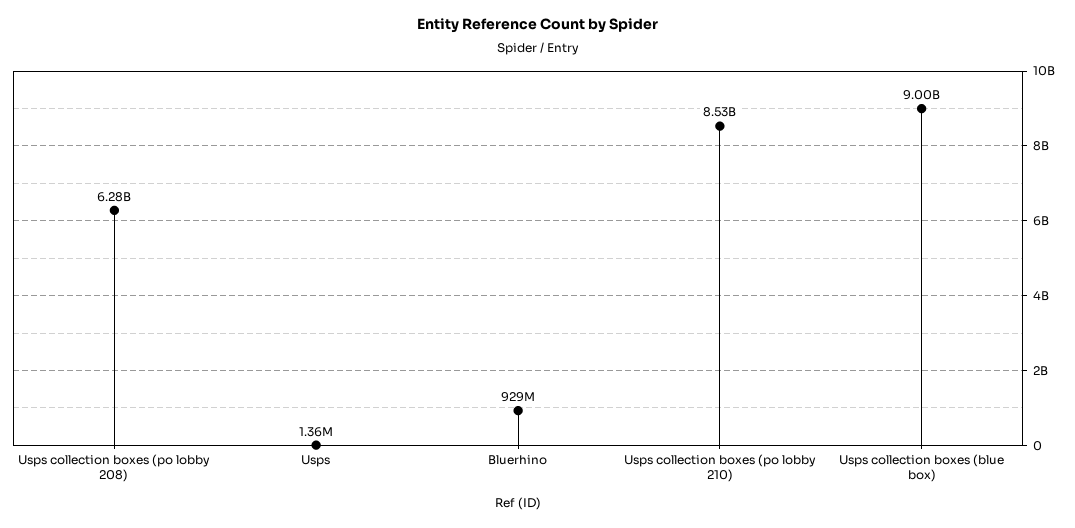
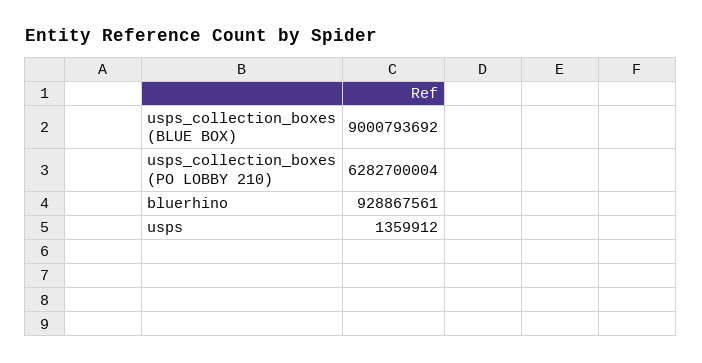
Usps collection boxes (po lobby 208): 6280000000 -> none
Usps collection boxes (po lobby 210): 8530000000 -> 6282700004

